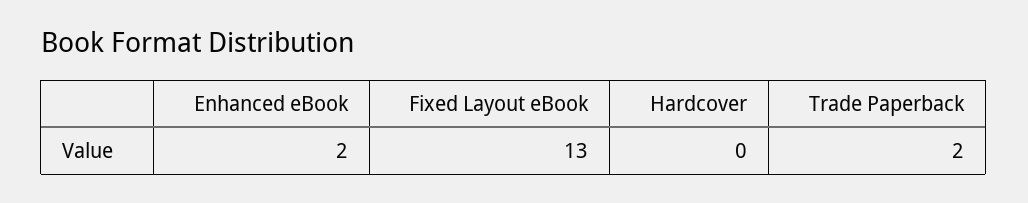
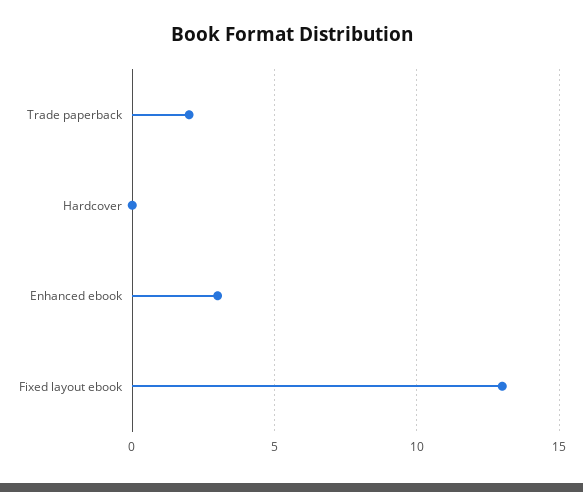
Enhanced eBook: 2 -> 3

